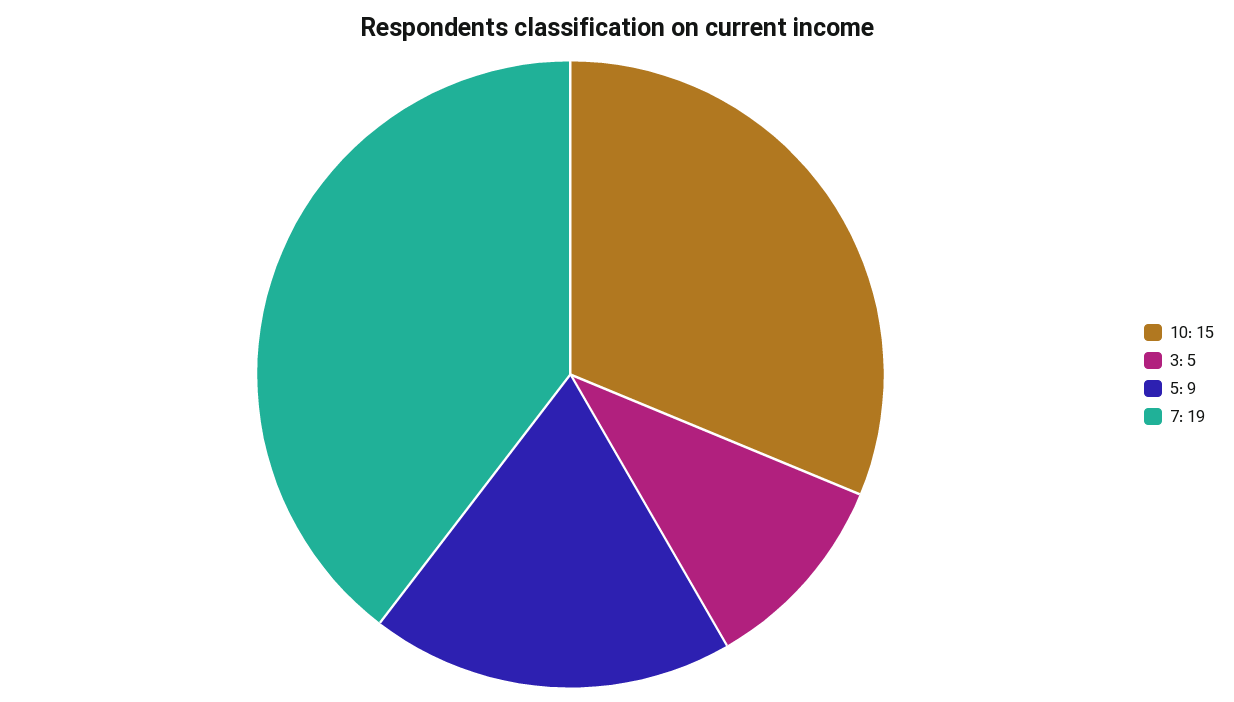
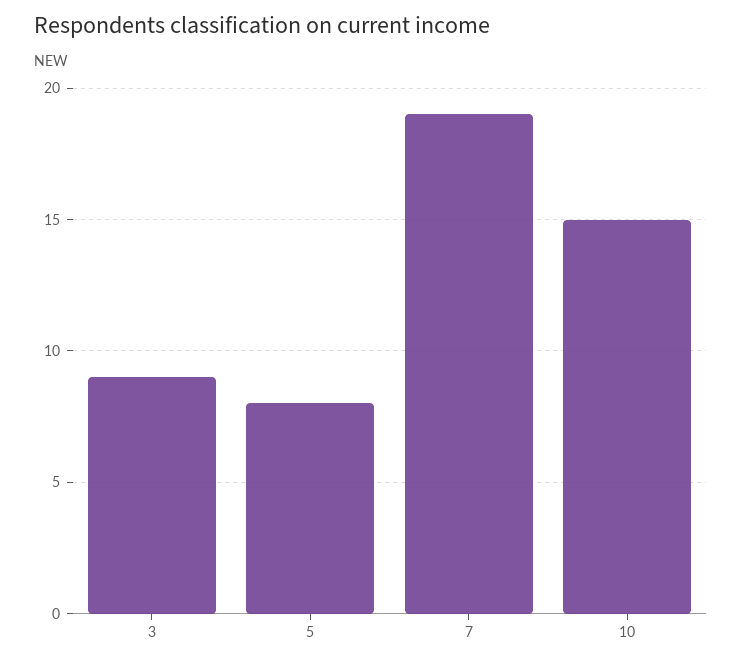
3: 5 -> 9
5: 9 -> 8

